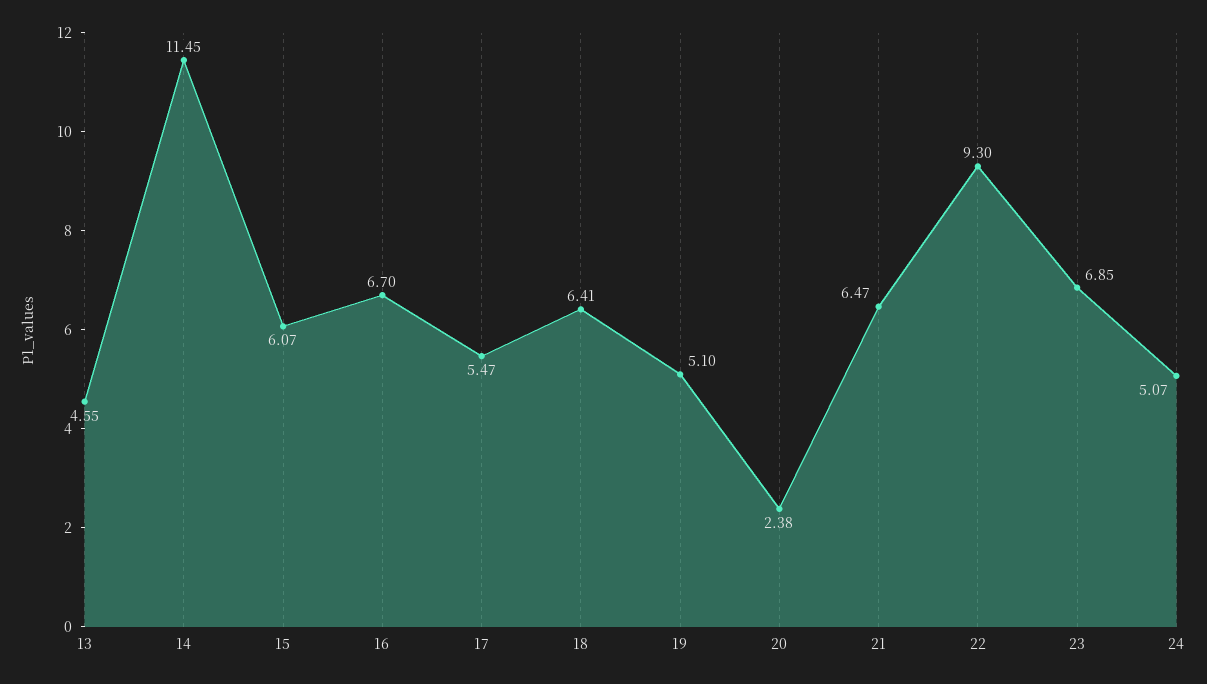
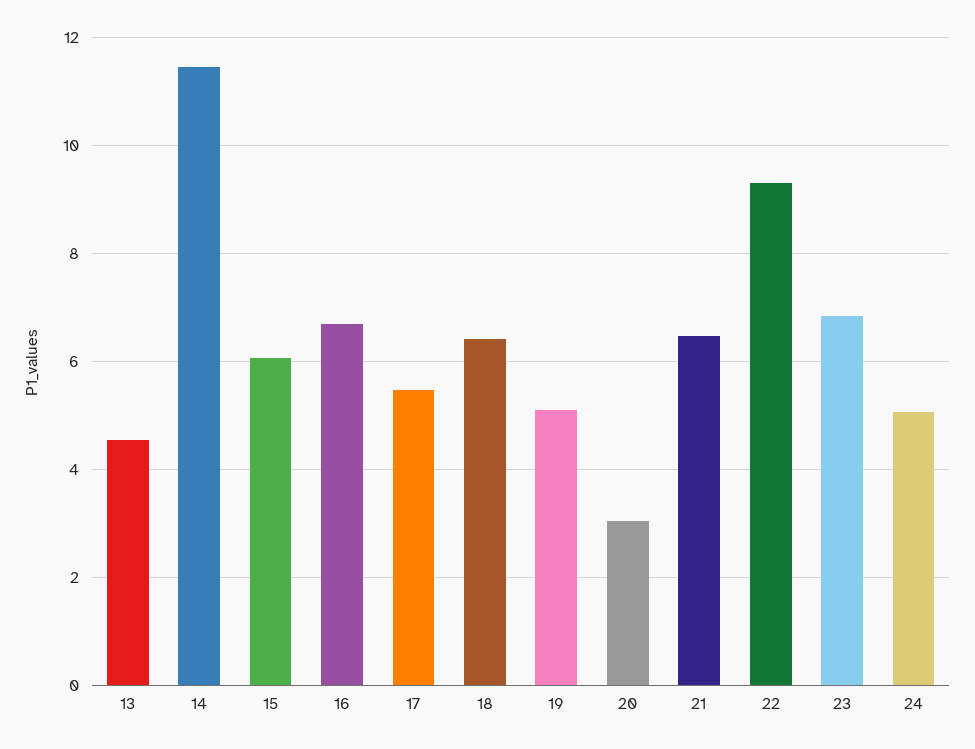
20: 2.38 -> 3

